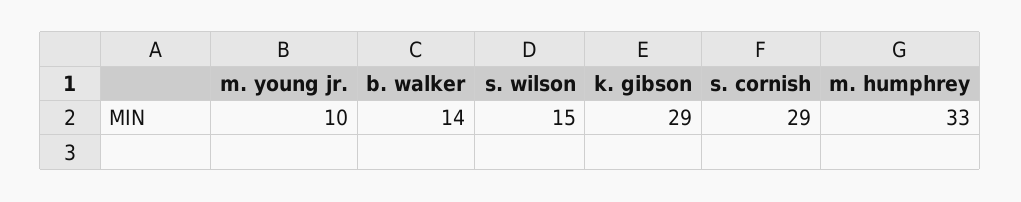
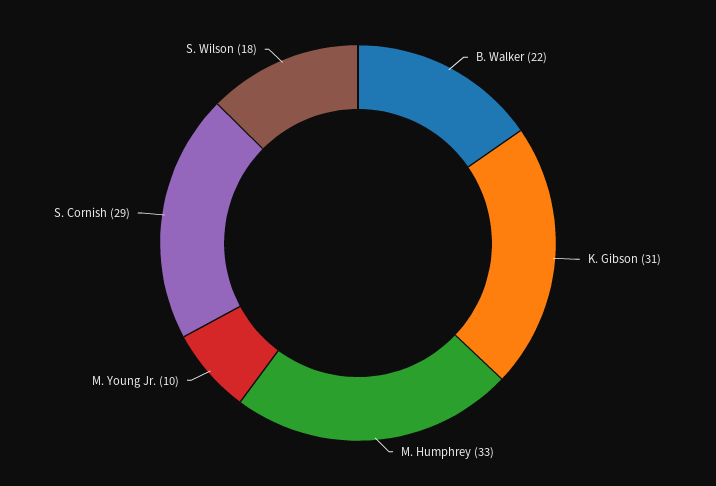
b. walker: 14 -> 22
s. wilson: 15 -> 18
k. gibson: 29 -> 31

